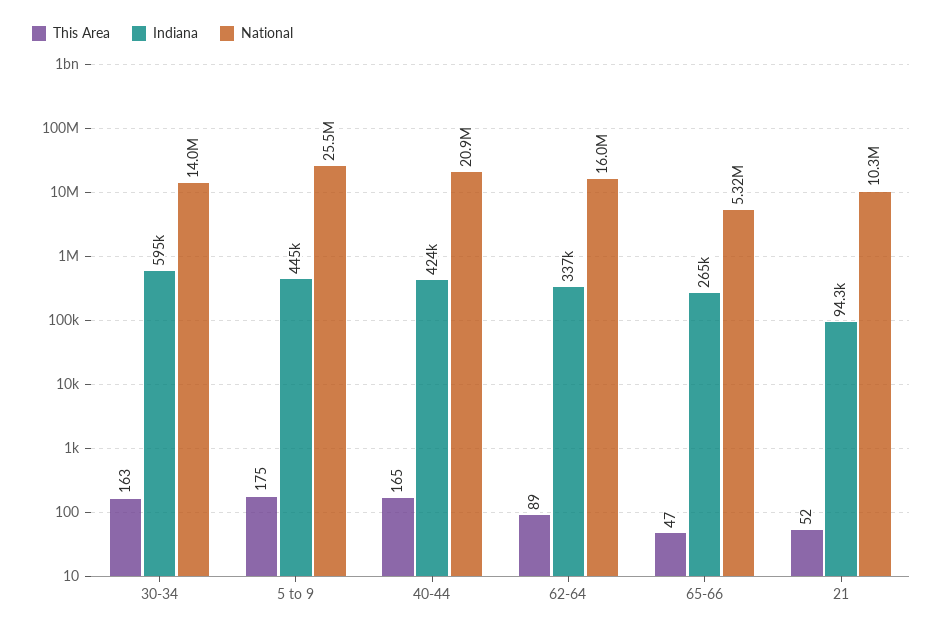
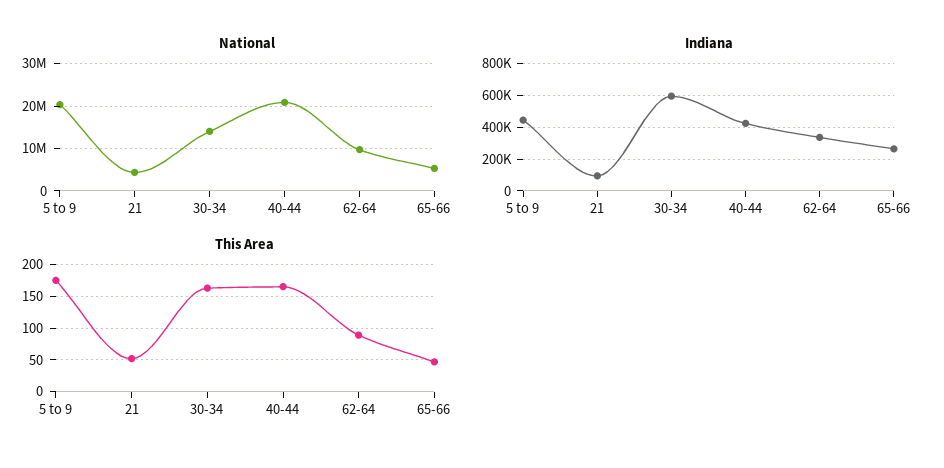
National, 5 to 9: 25500000 -> 20000000
National, 62-64: 16000000 -> 10000000
National, 21: 10300000 -> 4000000

